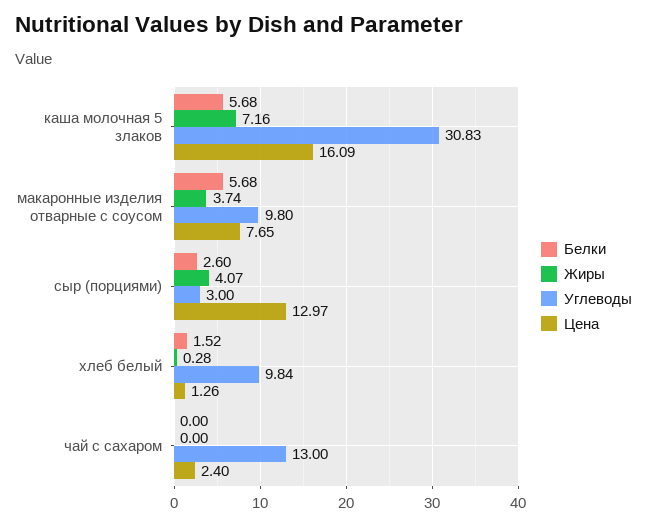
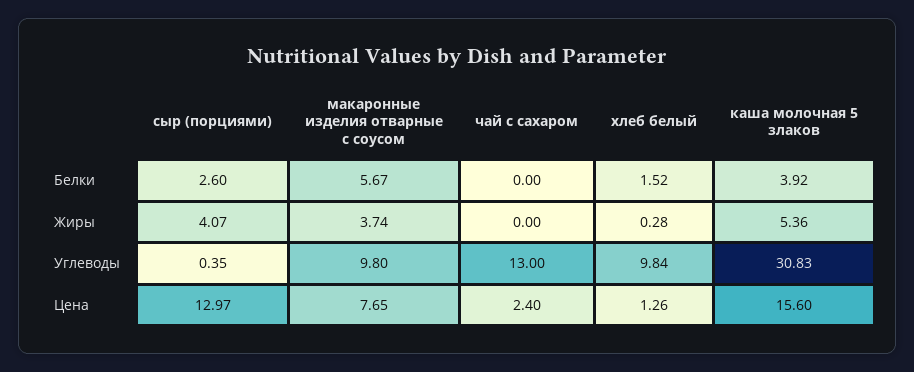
Белки, каша молочная 5 злаков: 5.68 -> 3.92
Жиры, каша молочная 5 злаков: 7.16 -> 5.36
Цена, каша молочная 5 злаков: 16.09 -> 15.6
Белки, макаронные изделия отварные с соусом: 5.68 -> 5.67
Углеводы, сыр (порциями): 3 -> 0.35

